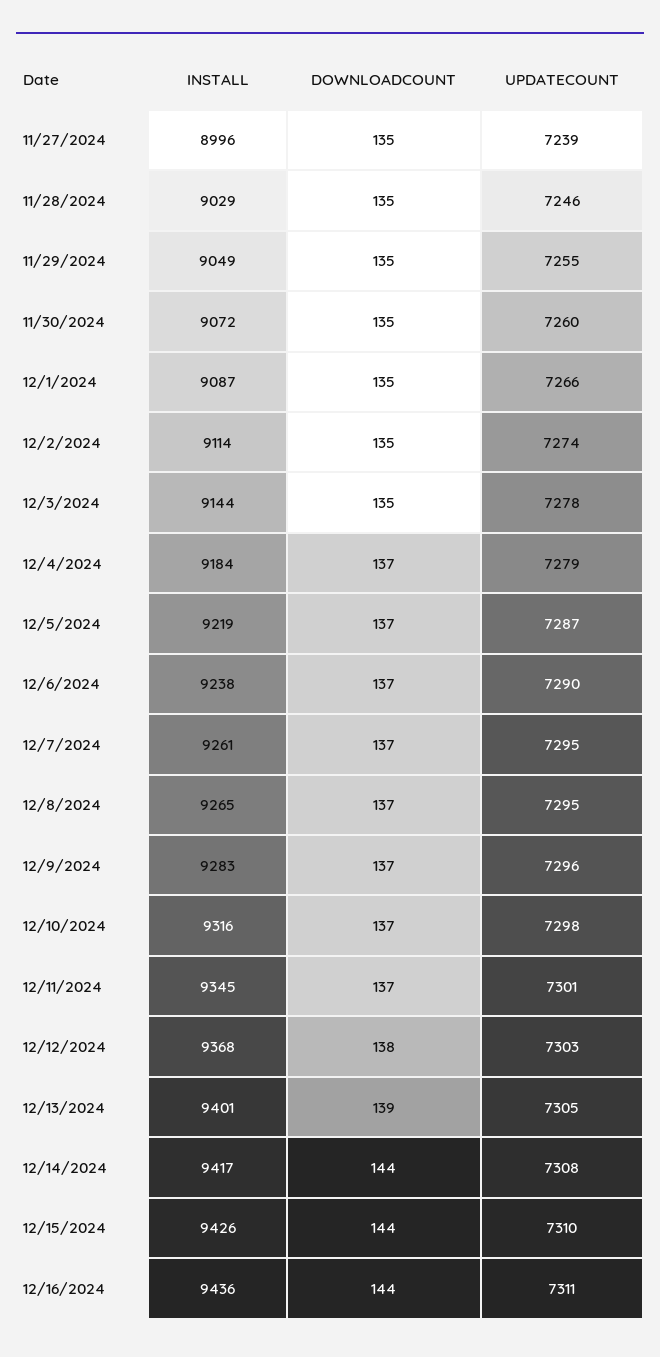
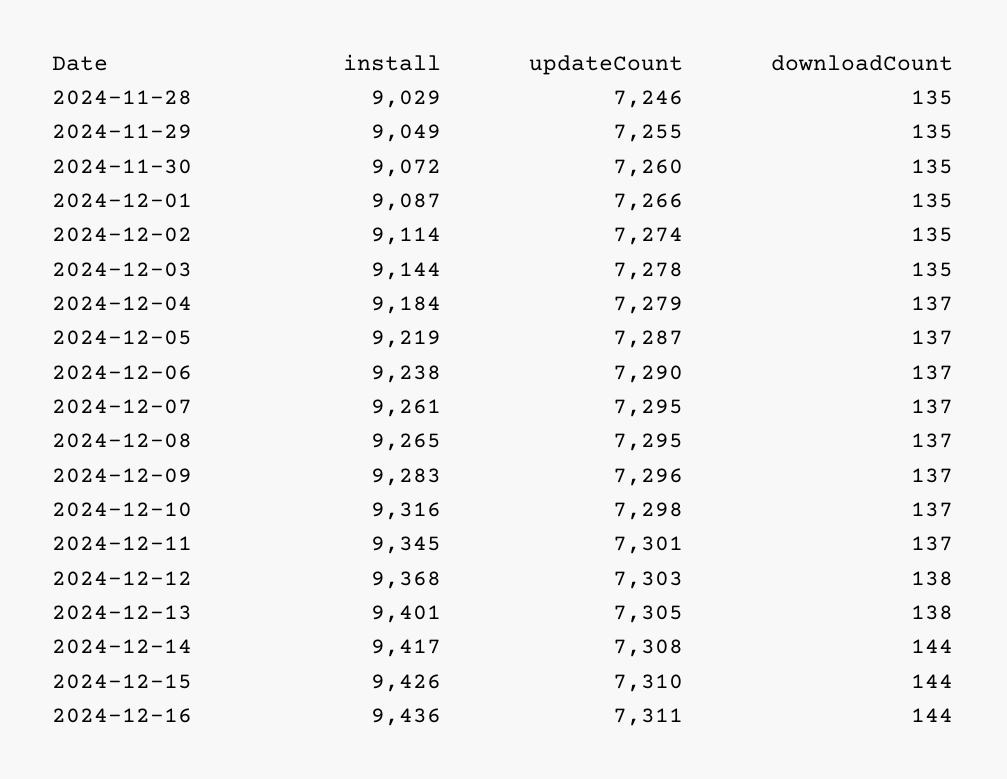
INSTALL, 11/27/2024: 8996 -> none
DOWNLOADCOUNT, 11/27/2024: 135 -> none
UPDATECOUNT, 11/27/2024: 7239 -> none
DOWNLOADCOUNT, 12/13/2024: 139 -> 138

